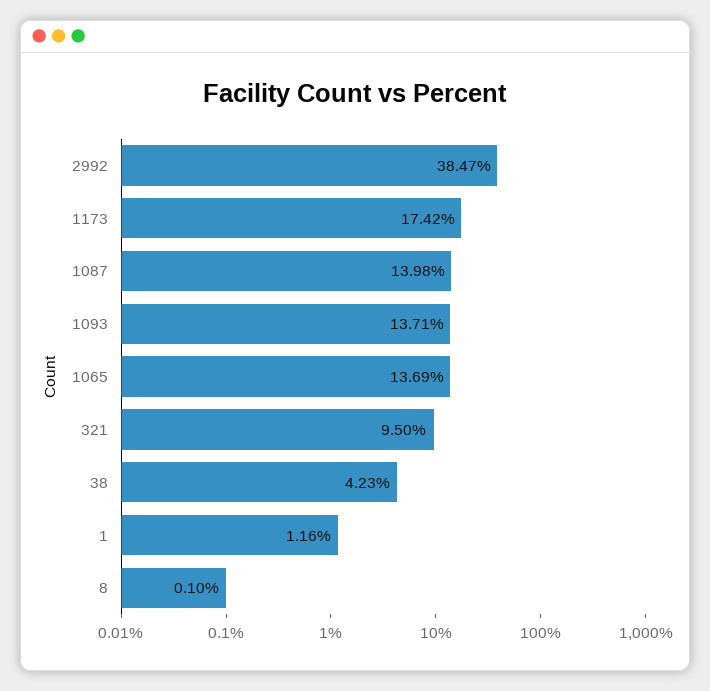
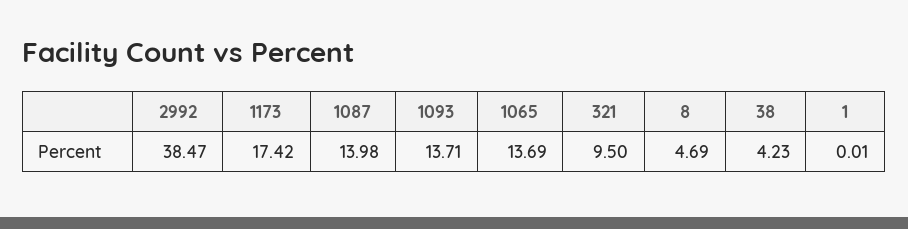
1: 1.16 -> 0.01
8: 0.1 -> 4.69

